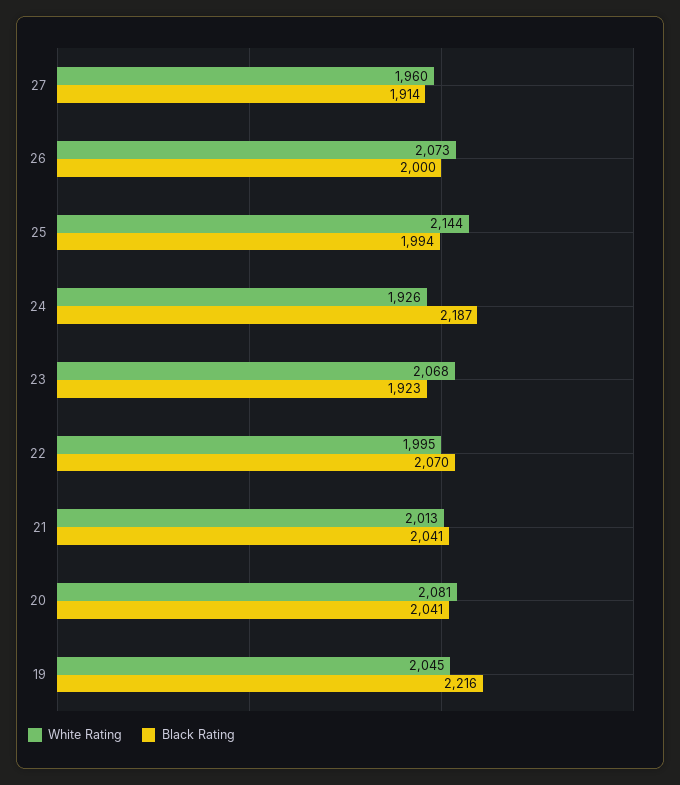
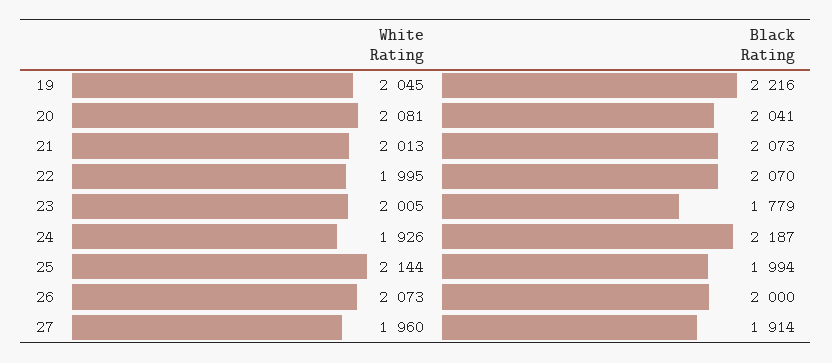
White Rating, 23: 2068 -> 2005
Black Rating, 23: 1923 -> 1779
Black Rating, 21: 2041 -> 2073

